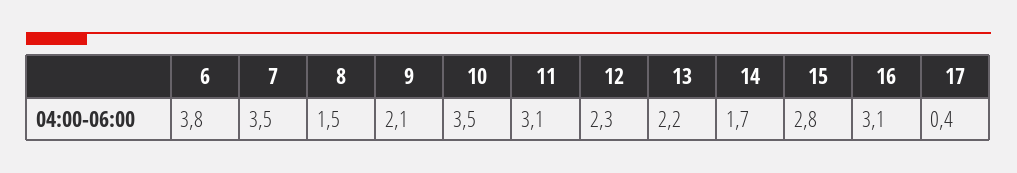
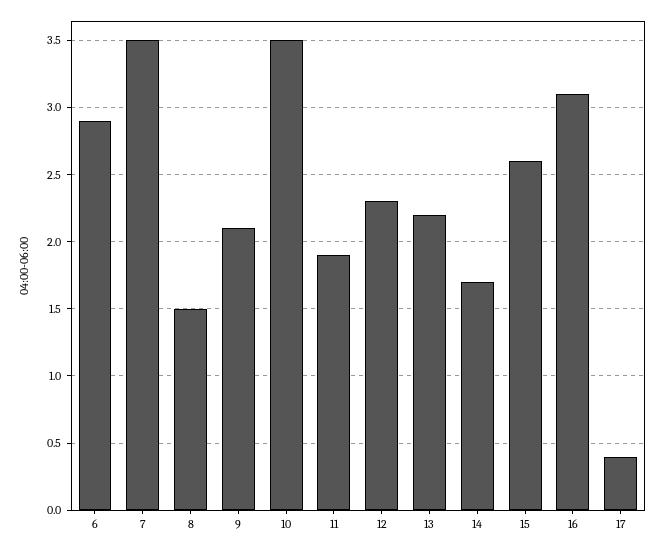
6: 3.8 -> 2.9
11: 3.1 -> 1.9
15: 2.8 -> 2.6

